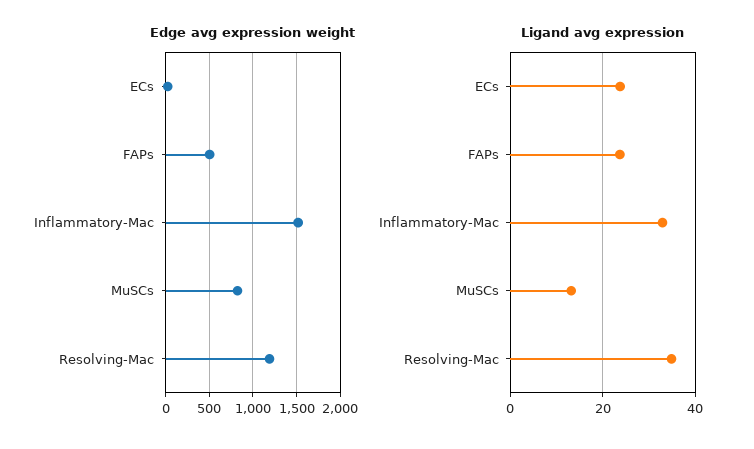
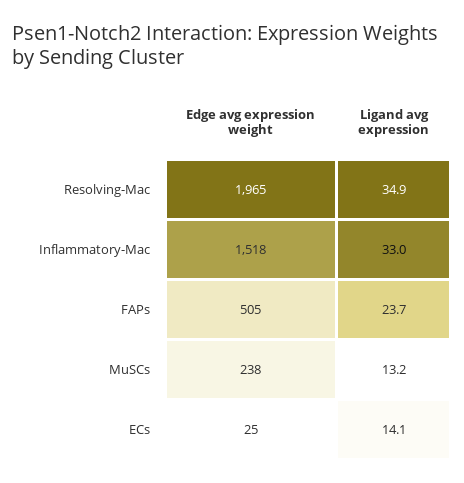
Edge avg expression weight, MuSCs: 800 -> 238
Edge avg expression weight, Resolving-Mac: 1200 -> 1965
Ligand avg expression, ECs: 24 -> 14.1

